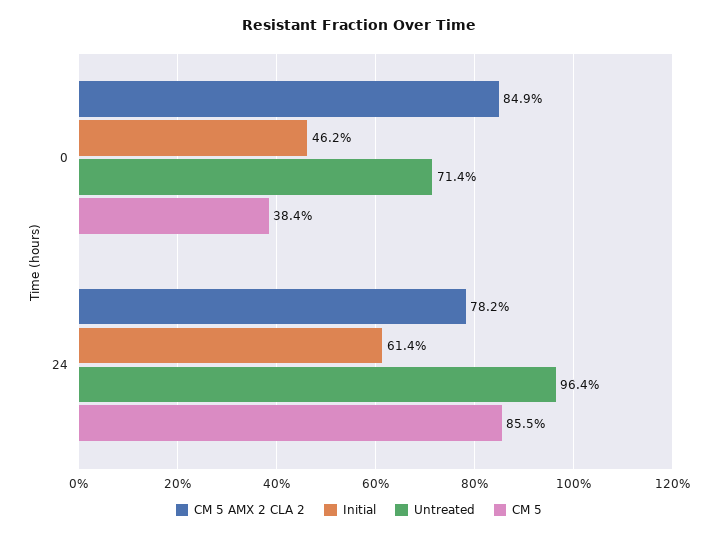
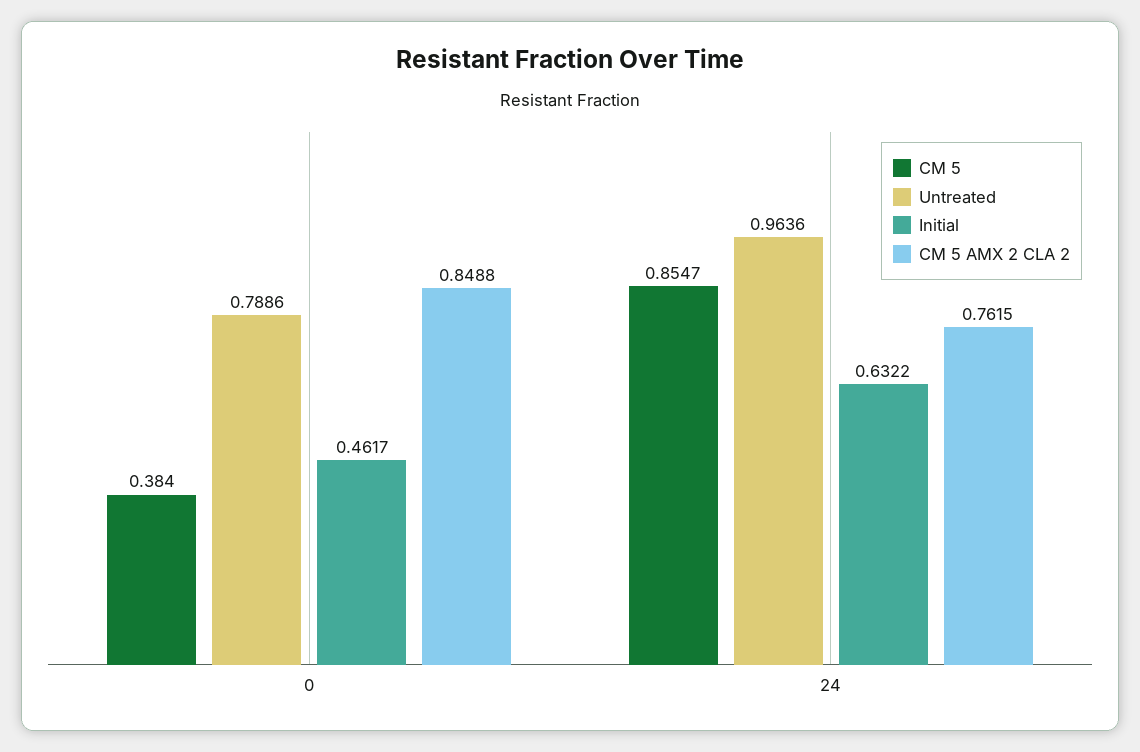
Untreated, 0: 0.714 -> 0.7886
CM 5 AMX 2 CLA 2, 24: 0.782 -> 0.7615
Initial, 24: 0.614 -> 0.6322

